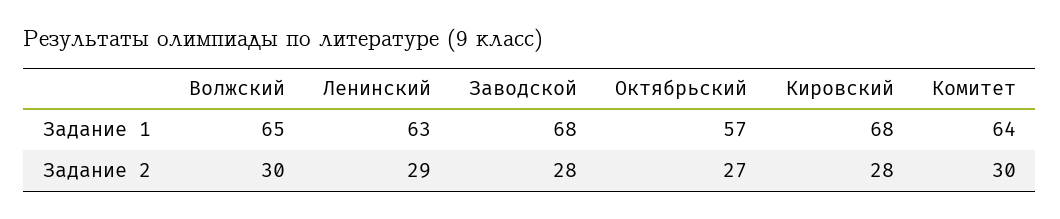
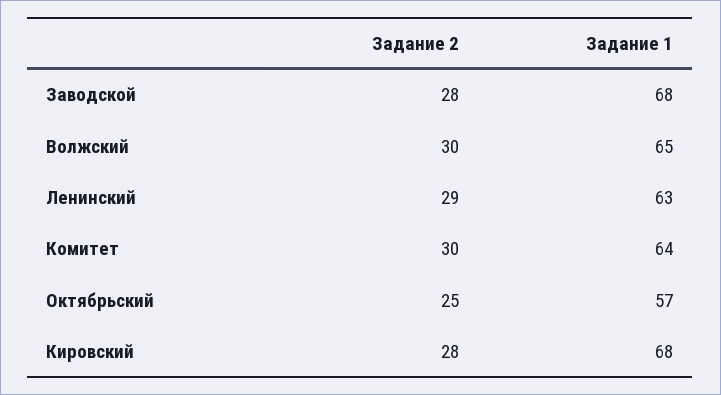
Октябрьский, Задание 2: 27 -> 25

